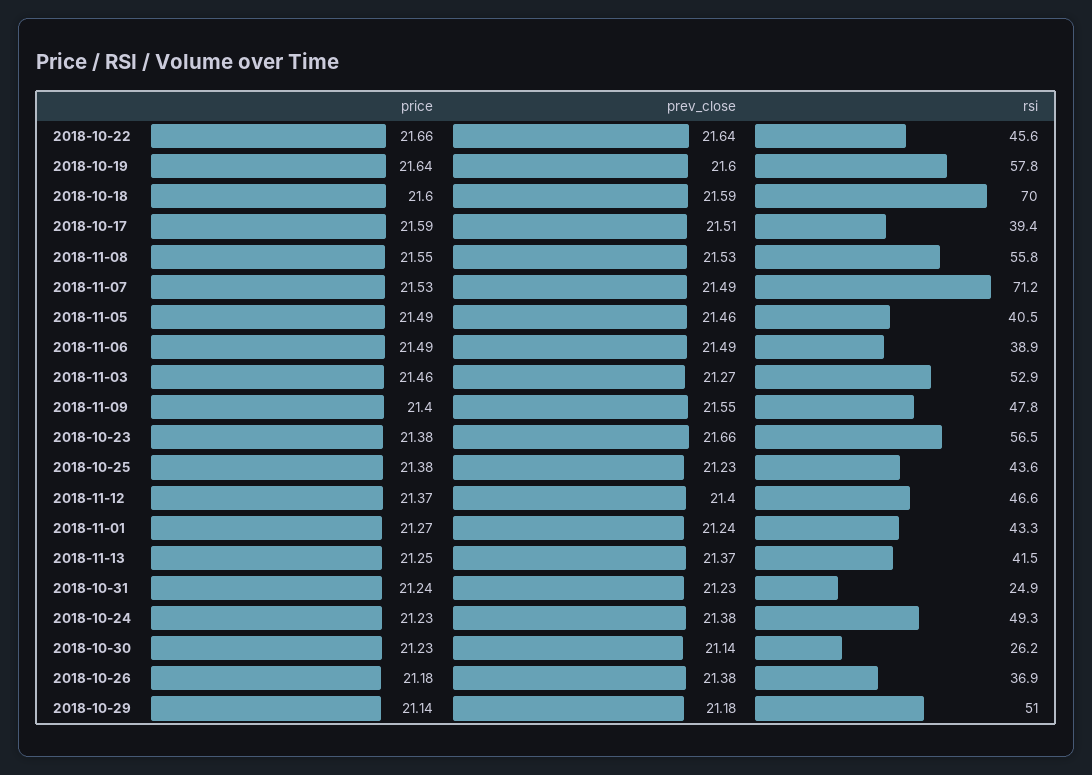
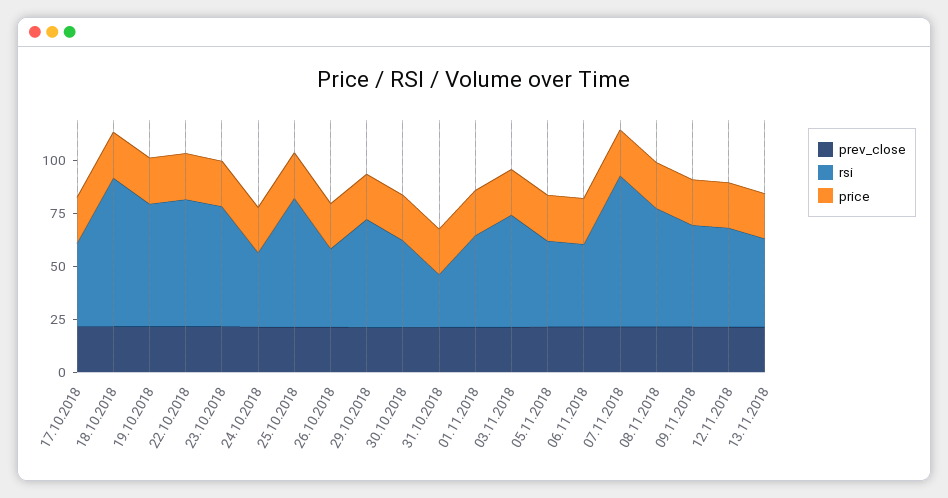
rsi, 2018-10-22: 45.6 -> 60
rsi, 2018-10-25: 43.6 -> 60
rsi, 2018-10-24: 49.3 -> 35
rsi, 2018-10-30: 26.2 -> 40

